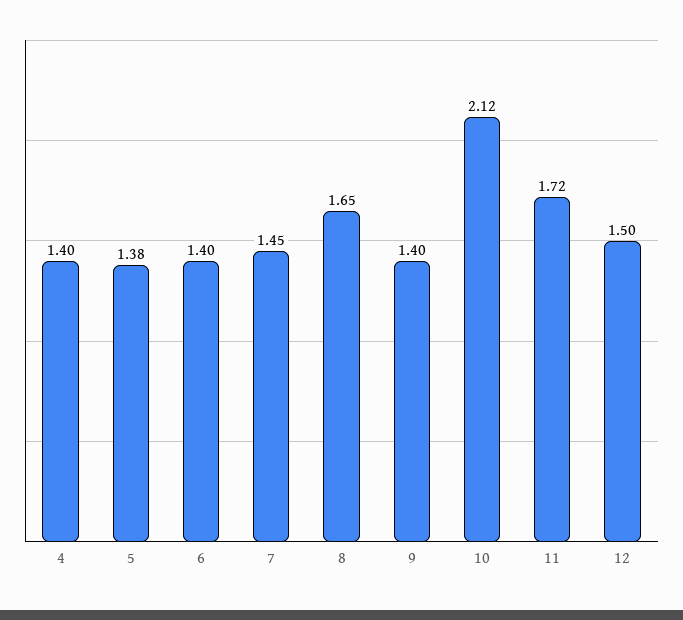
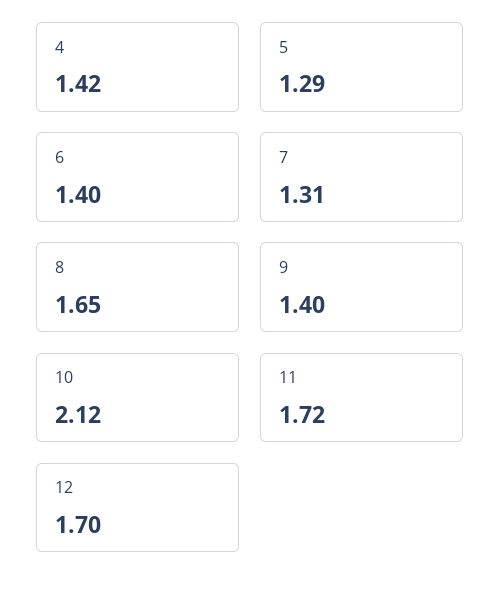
4: 1.4 -> 1.42
5: 1.38 -> 1.29
7: 1.45 -> 1.31
12: 1.5 -> 1.7

